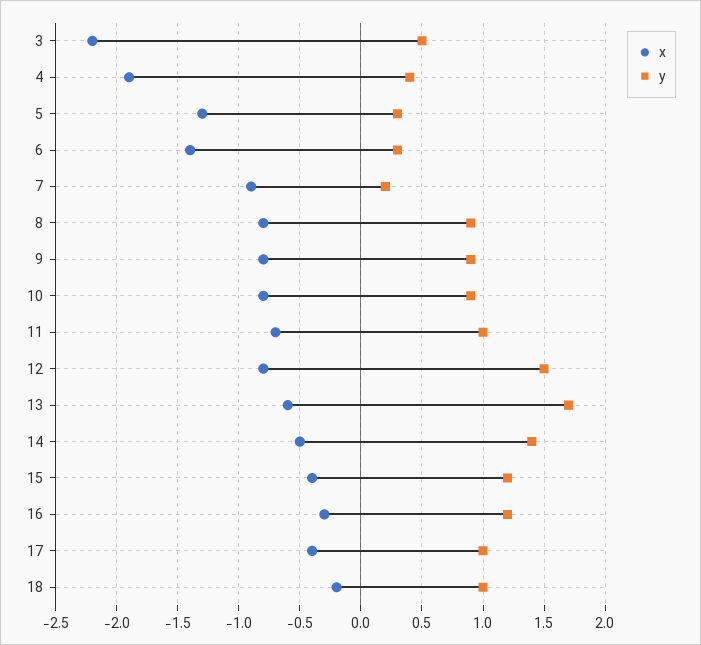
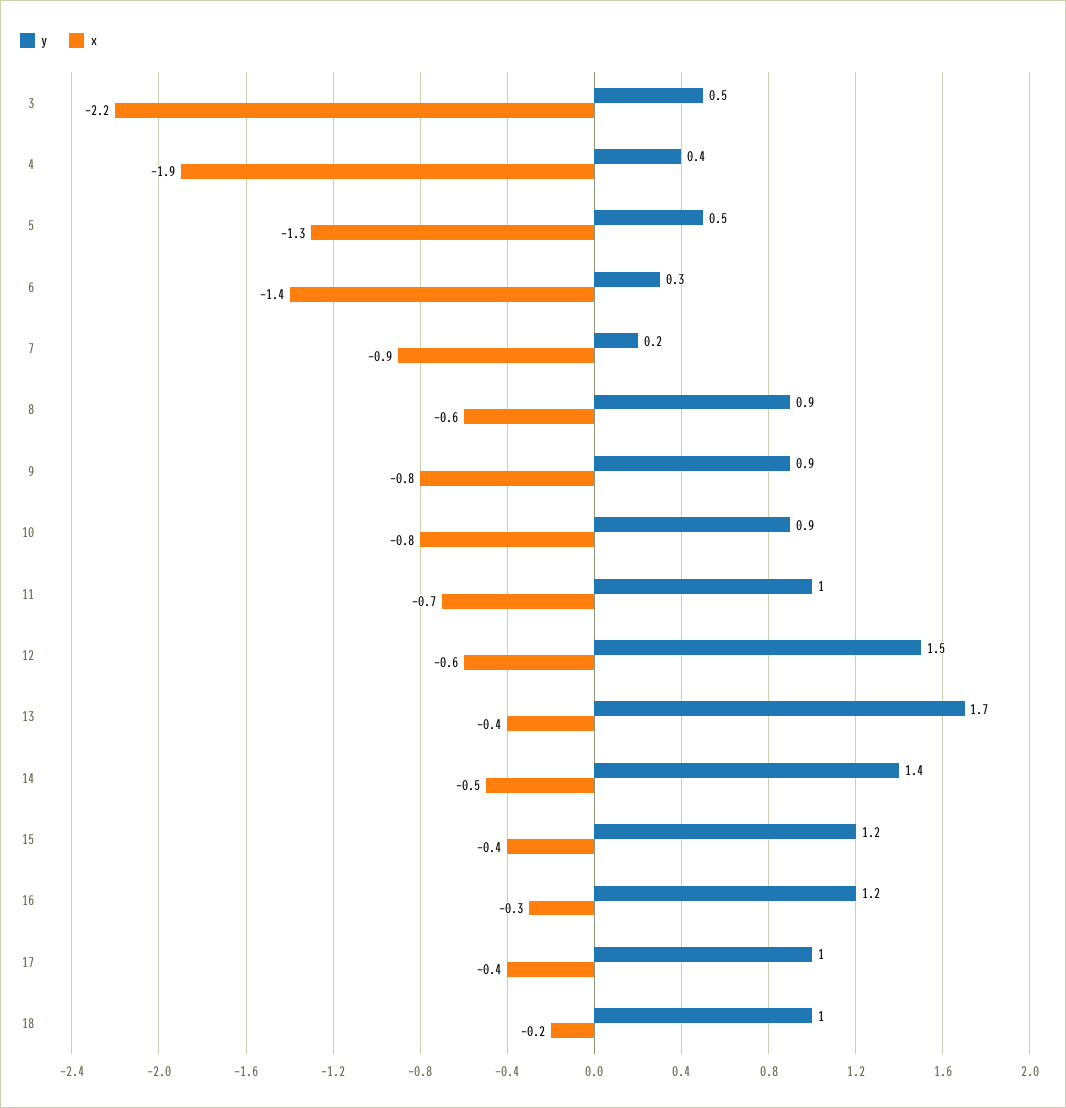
y, 5: 0.3 -> 0.5
x, 8: -0.8 -> -0.6
x, 12: -0.8 -> -0.6
x, 13: -0.6 -> -0.4

